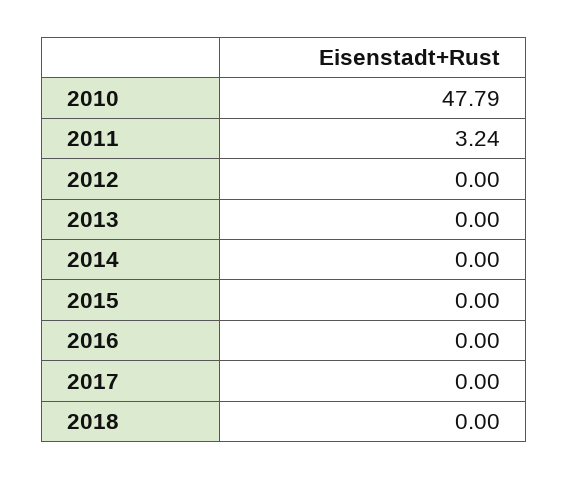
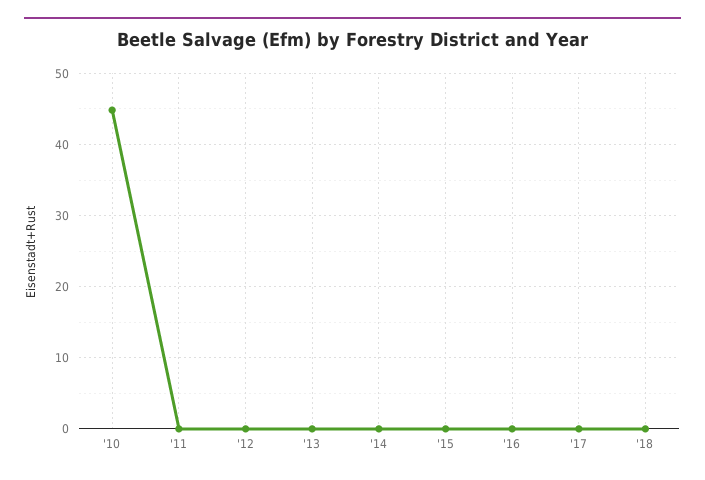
2010: 47.79 -> 45
2011: 3.24 -> 0

